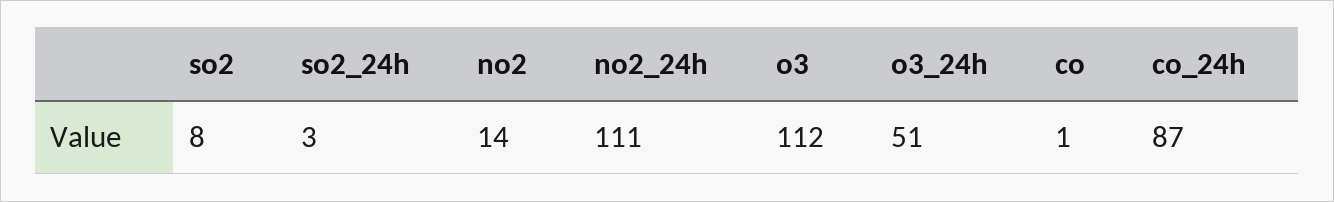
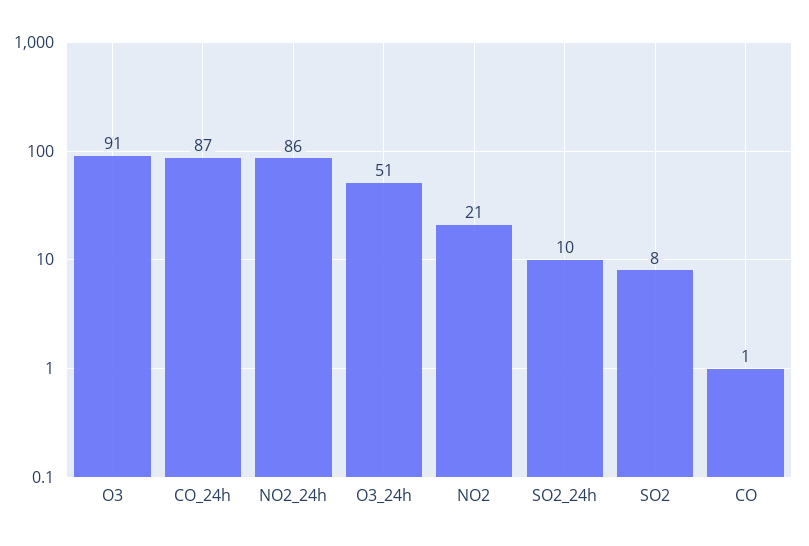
so2_24h: 3 -> 10
no2: 14 -> 21
no2_24h: 111 -> 86
o3: 112 -> 91

